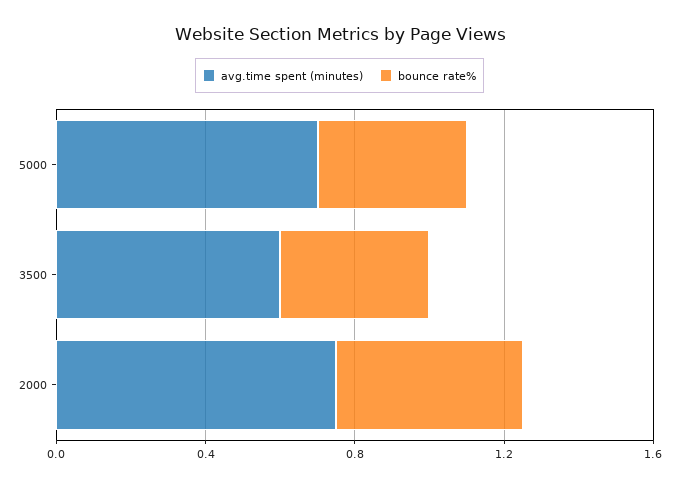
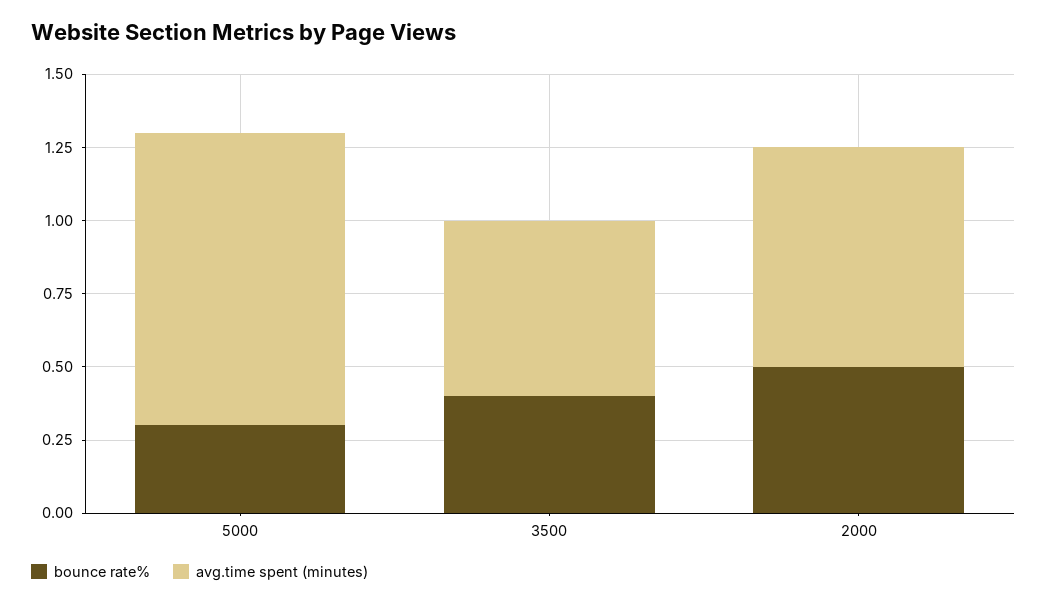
avg.time spent (minutes), 5000: 0.7 -> 1
bounce rate%, 5000: 0.4 -> 0.3

